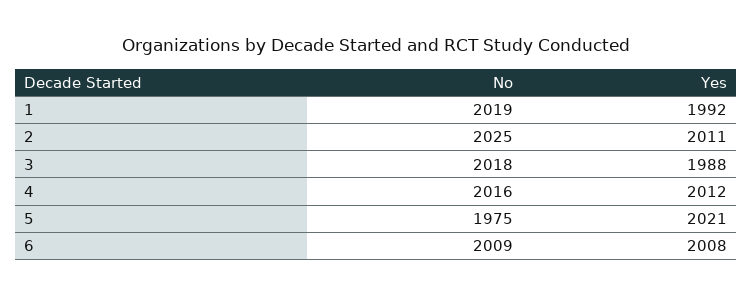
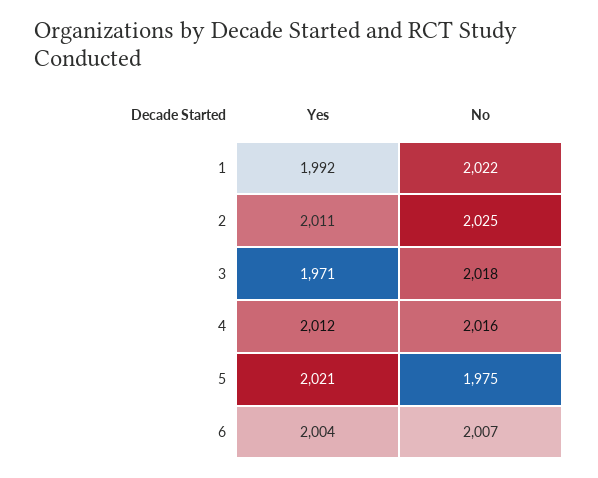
No, 1: 2019 -> 2022
Yes, 3: 1988 -> 1971
No, 6: 2009 -> 2007
Yes, 6: 2008 -> 2004

